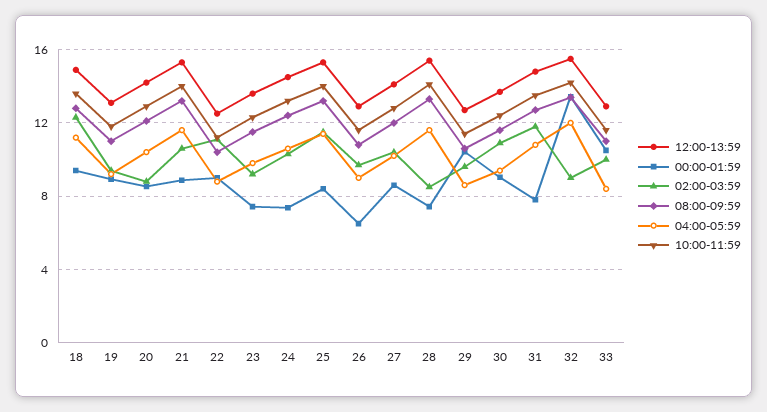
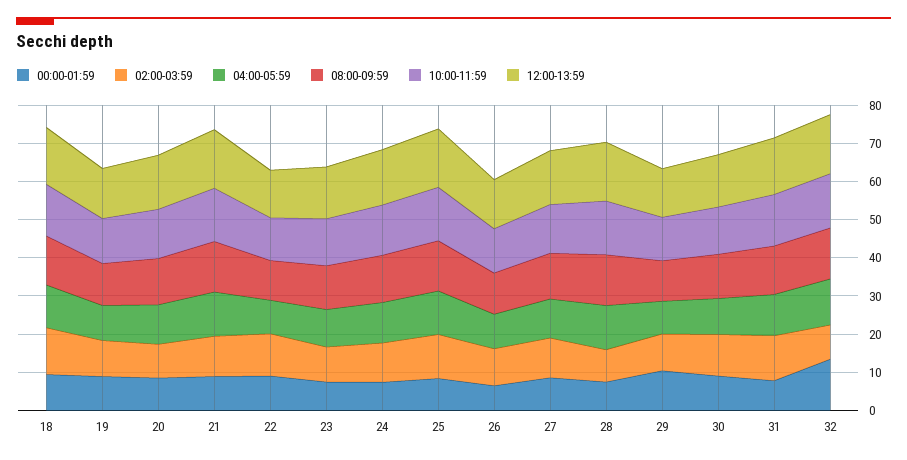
12:00-13:59, 33: 13 -> none
00:00-01:59, 33: 10.5 -> none
02:00-03:59, 33: 10 -> none
08:00-09:59, 33: 11 -> none
04:00-05:59, 33: 8.5 -> none
10:00-11:59, 33: 11.5 -> none

